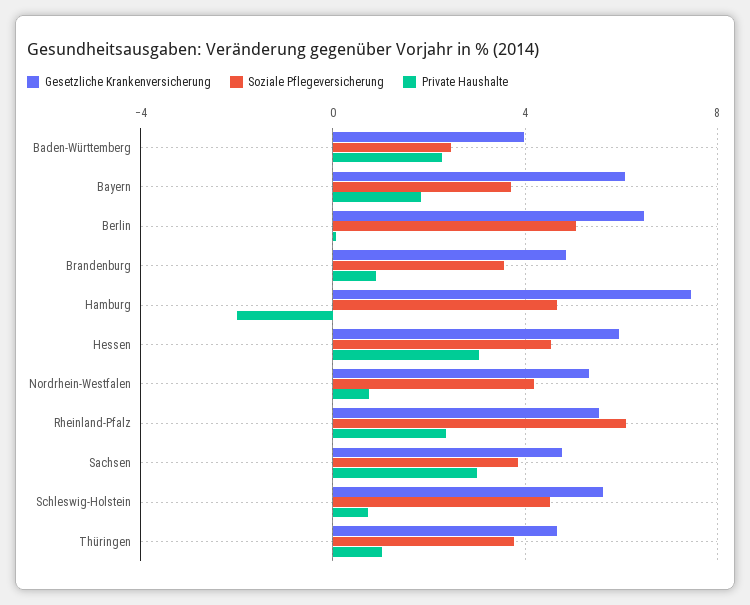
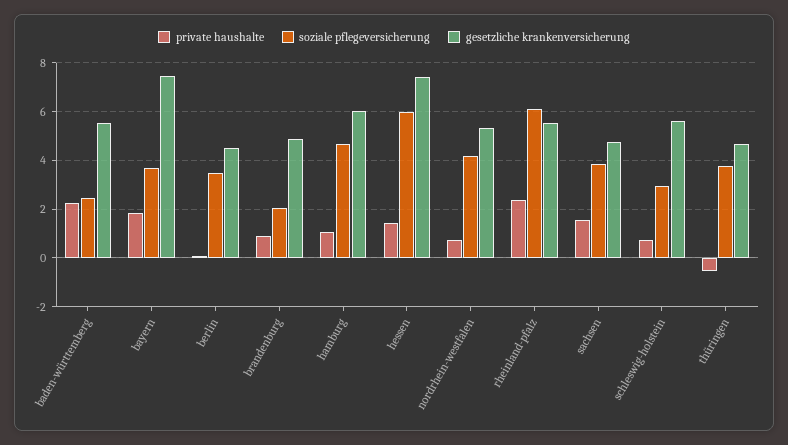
Gesetzliche Krankenversicherung, Baden-Württemberg: 4 -> 5.5
Gesetzliche Krankenversicherung, Bayern: 6 -> 7.5
Gesetzliche Krankenversicherung, Berlin: 6.5 -> 4.5
Soziale Pflegeversicherung, Berlin: 5 -> 3.5
Soziale Pflegeversicherung, Brandenburg: 3.5 -> 2
Gesetzliche Krankenversicherung, Hamburg: 7.5 -> 6
Private Haushalte, Hamburg: -2 -> 1
Gesetzliche Krankenversicherung, Hessen: 6 -> 7.5
Soziale Pflegeversicherung, Hessen: 4.5 -> 6
Private Haushalte, Hessen: 3 -> 1.5
Private Haushalte, Sachsen: 3 -> 1.5
Soziale Pflegeversicherung, Schleswig-Holstein: 4.5 -> 3
Private Haushalte, Thüringen: 1 -> -0.5

